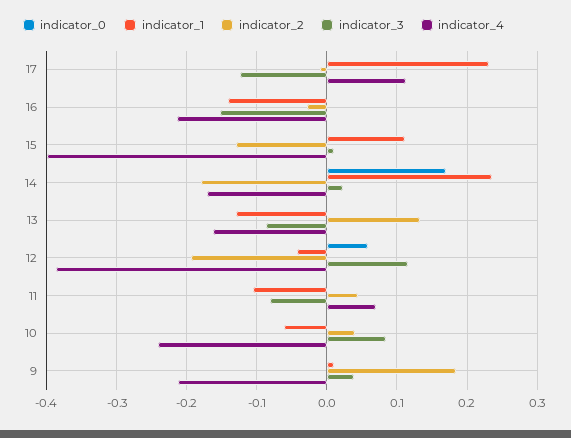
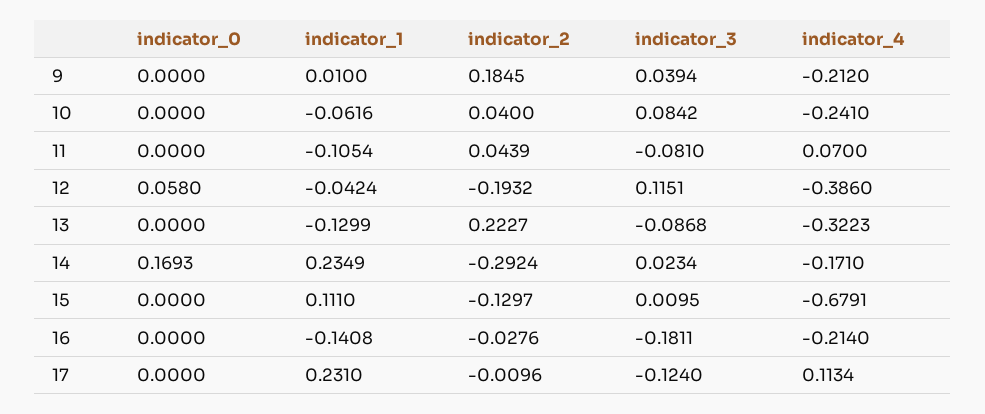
indicator_3, 16: -0.15 -> -0.1811
indicator_4, 15: -0.4 -> -0.6791
indicator_2, 14: -0.18 -> -0.2924
indicator_2, 13: 0.13 -> 0.2227
indicator_4, 13: -0.16 -> -0.3223

